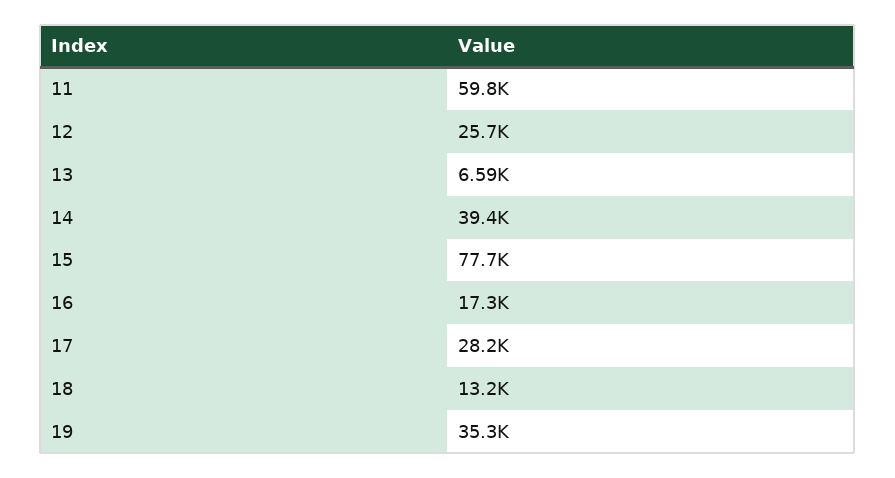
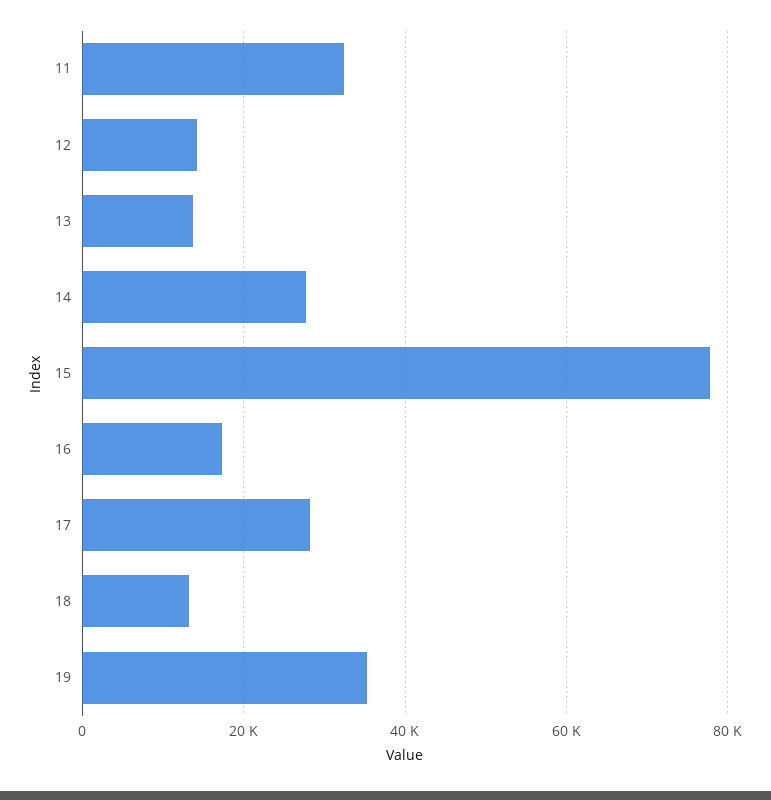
11: 59800 -> 32000
12: 25700 -> 14000
13: 6590 -> 14000
14: 39400 -> 28000

